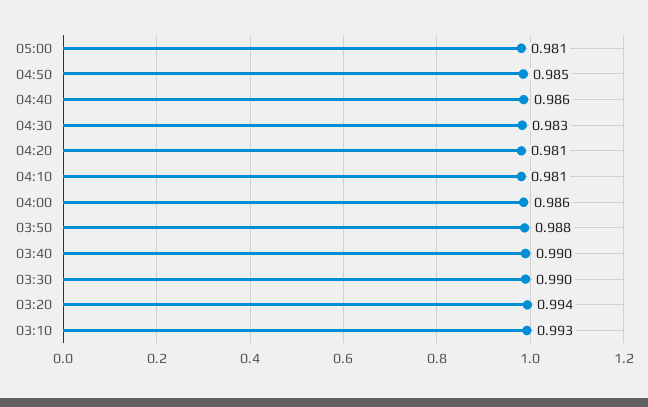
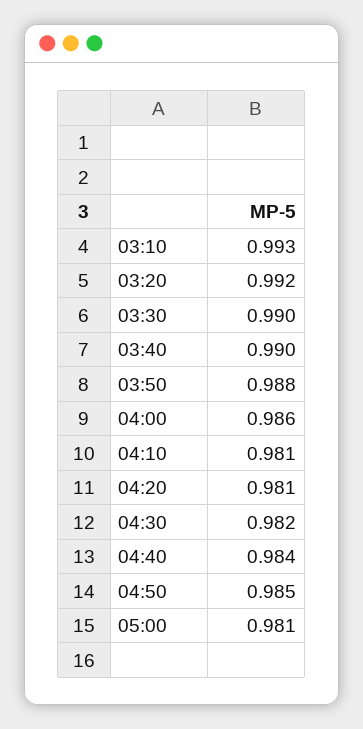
04:40: 0.986 -> 0.984
04:30: 0.983 -> 0.982
03:20: 0.994 -> 0.992

